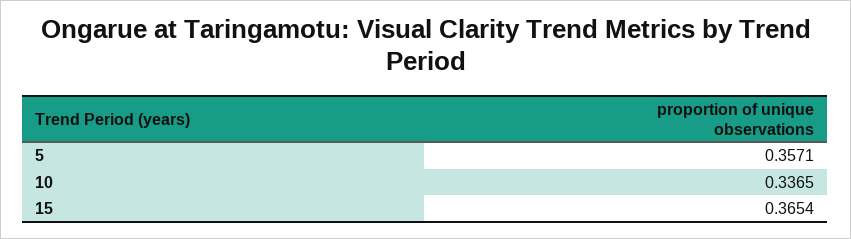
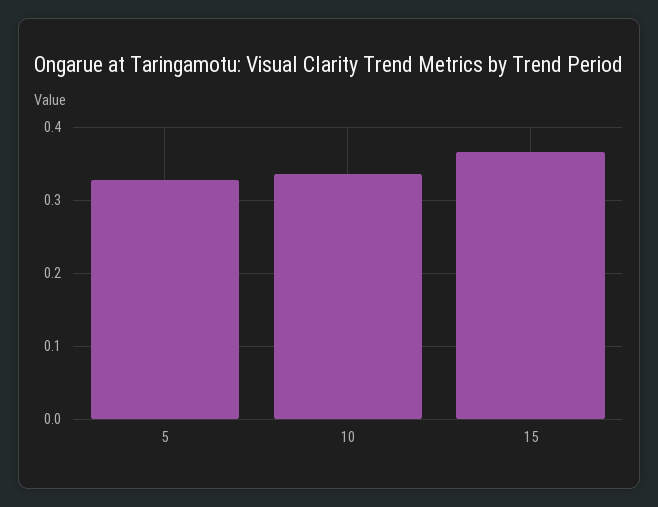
5: 0.3571 -> 0.33

